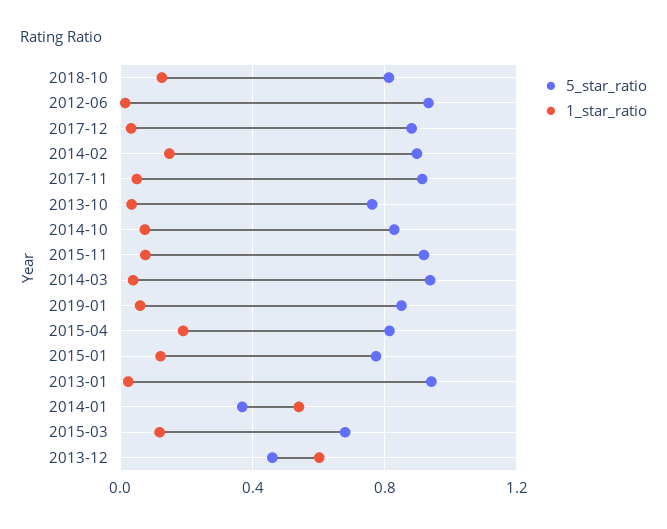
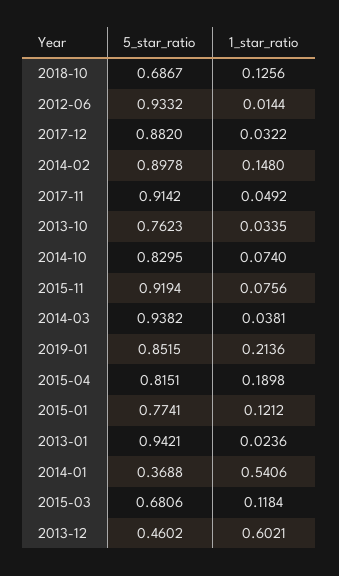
5_star_ratio, 2018-10: 0.8 -> 0.6867
1_star_ratio, 2019-01: 0.05 -> 0.2136

